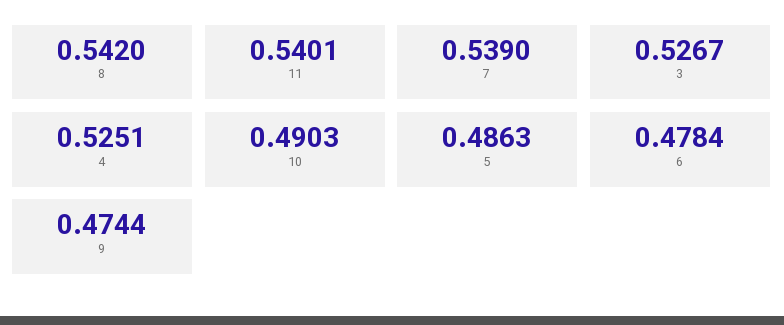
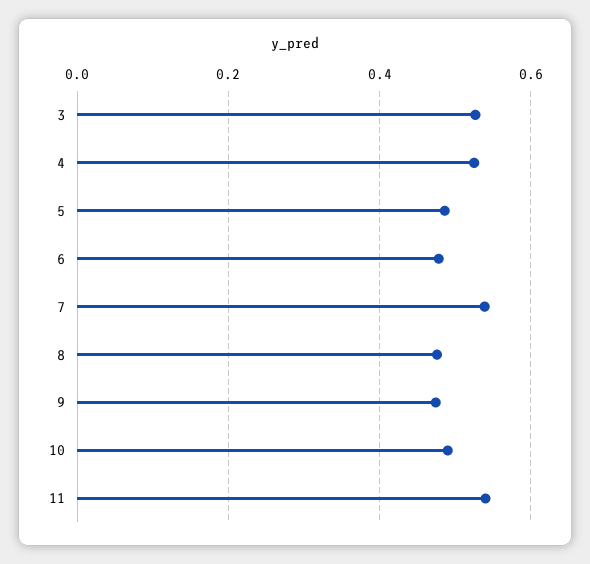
8: 0.542 -> 0.48

